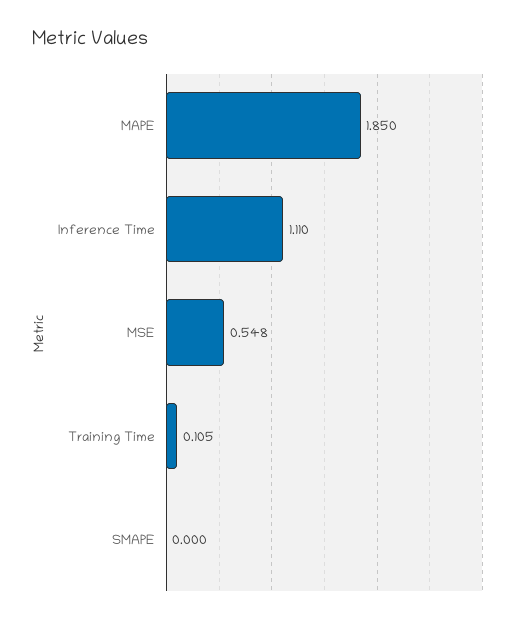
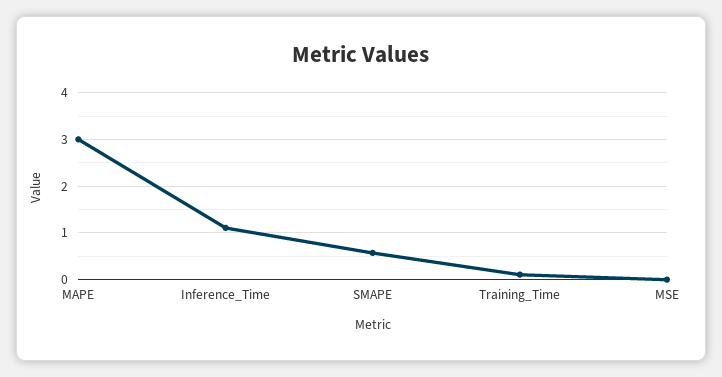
MAPE: 1.85 -> 3
MSE: 0.548 -> 0
SMAPE: 0 -> 0.6

